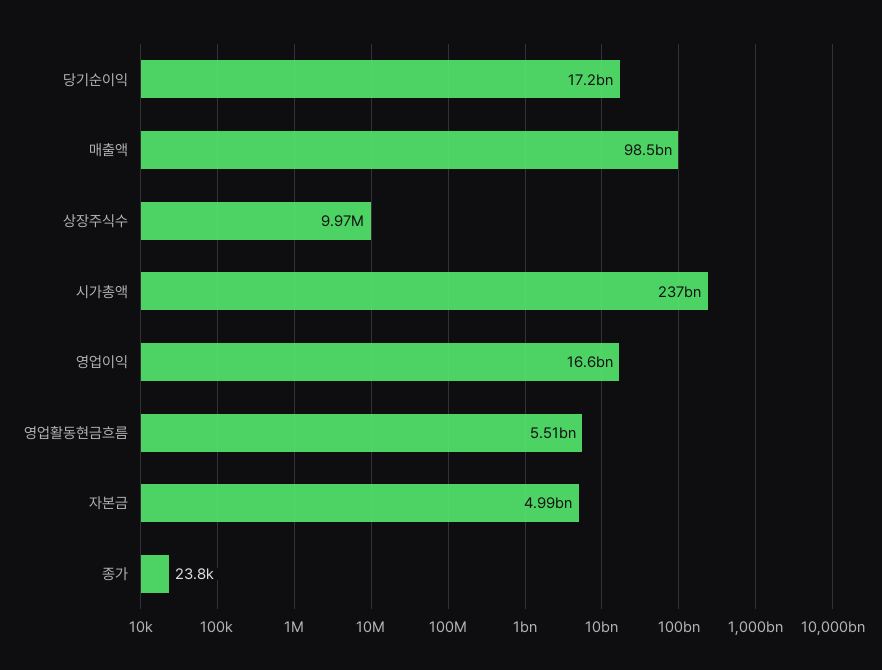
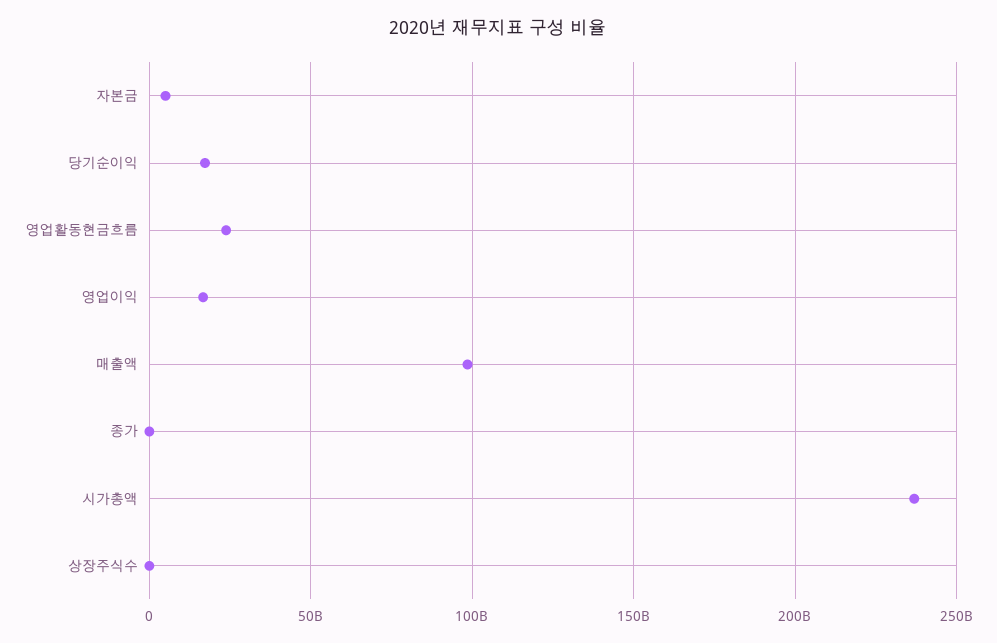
영업활동현금흐름: 5510000000 -> 25000000000

